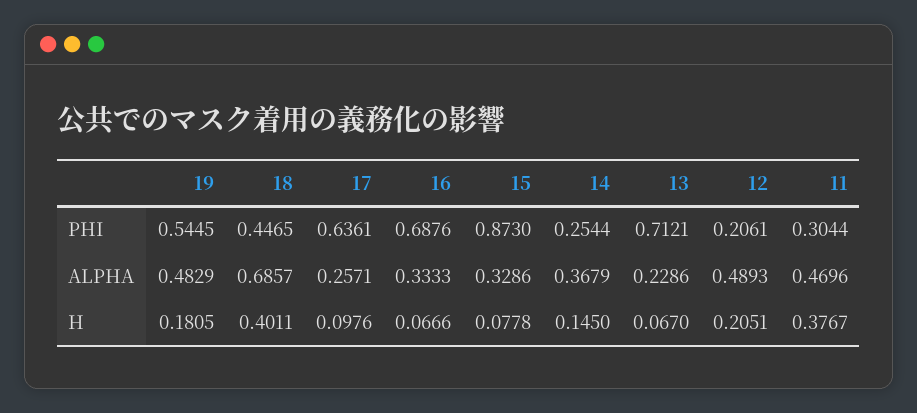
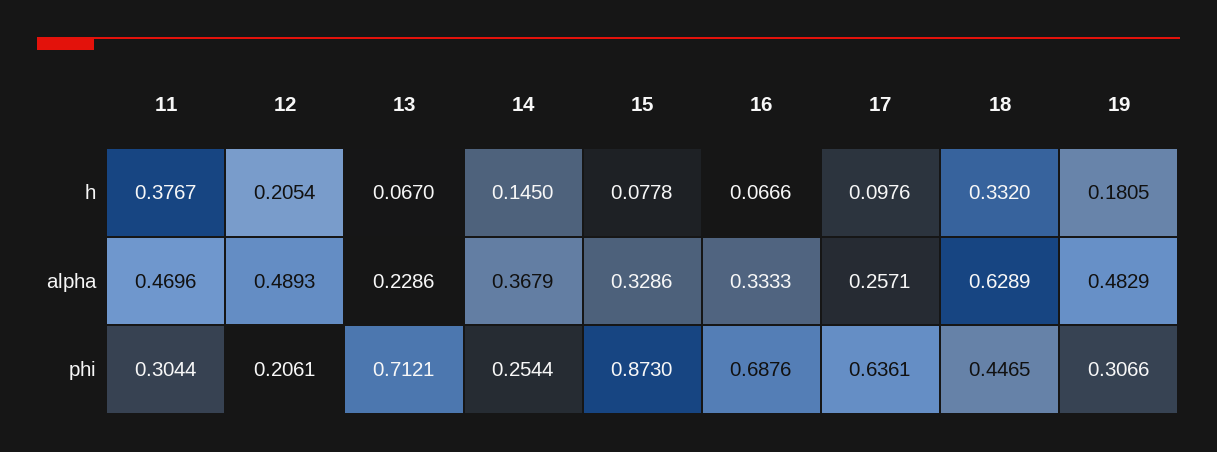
19, PHI: 0.5445 -> 0.3066
18, ALPHA: 0.6857 -> 0.6289
18, H: 0.4011 -> 0.332
12, H: 0.2051 -> 0.2054

